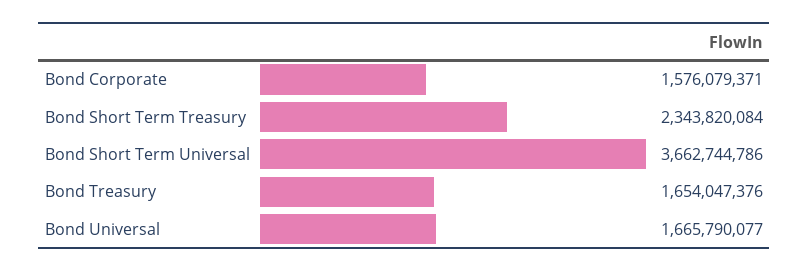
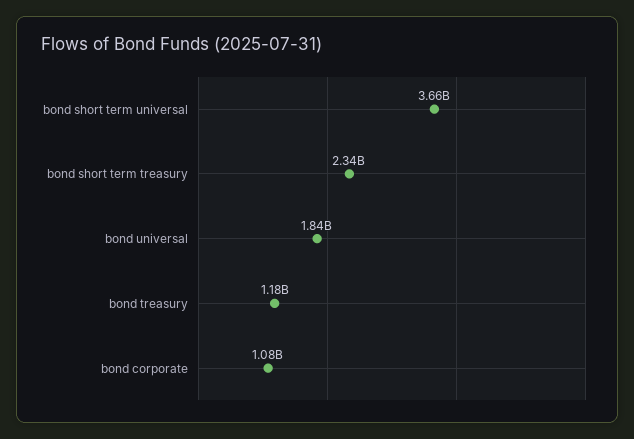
Bond Corporate: 1576079371 -> 1080000000
Bond Treasury: 1654047376 -> 1180000000
Bond Universal: 1665790077 -> 1840000000

